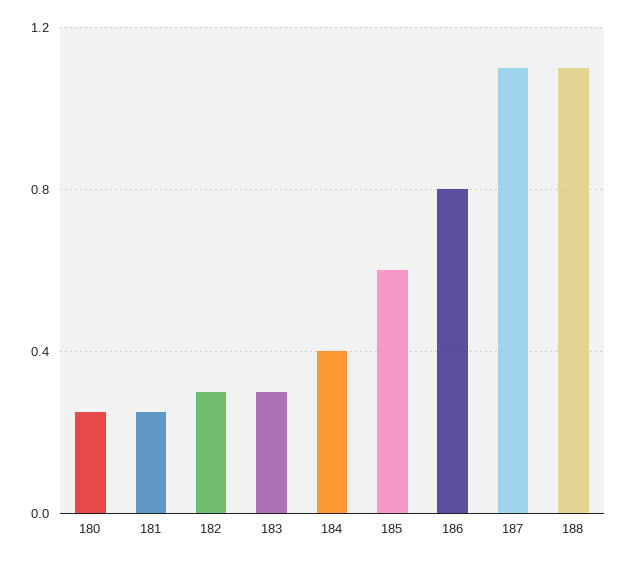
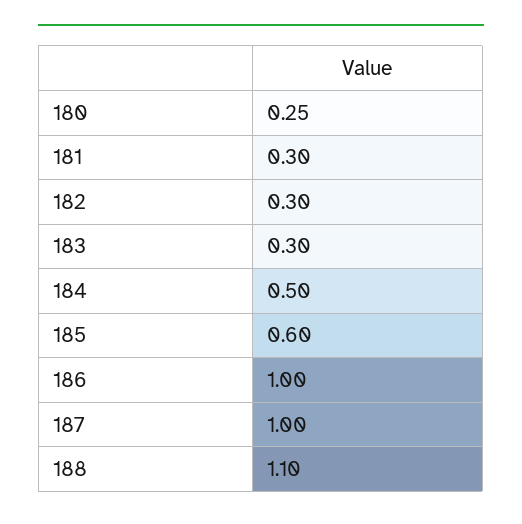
181: 0.25 -> 0.3
184: 0.4 -> 0.5
186: 0.8 -> 1
187: 1.1 -> 1

